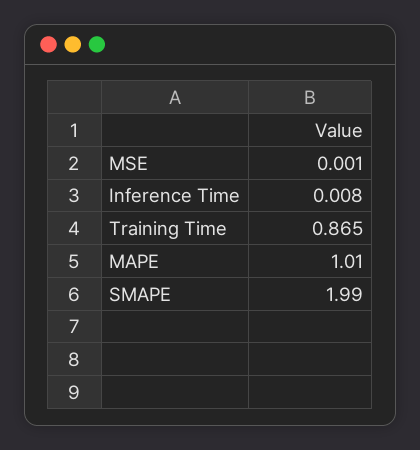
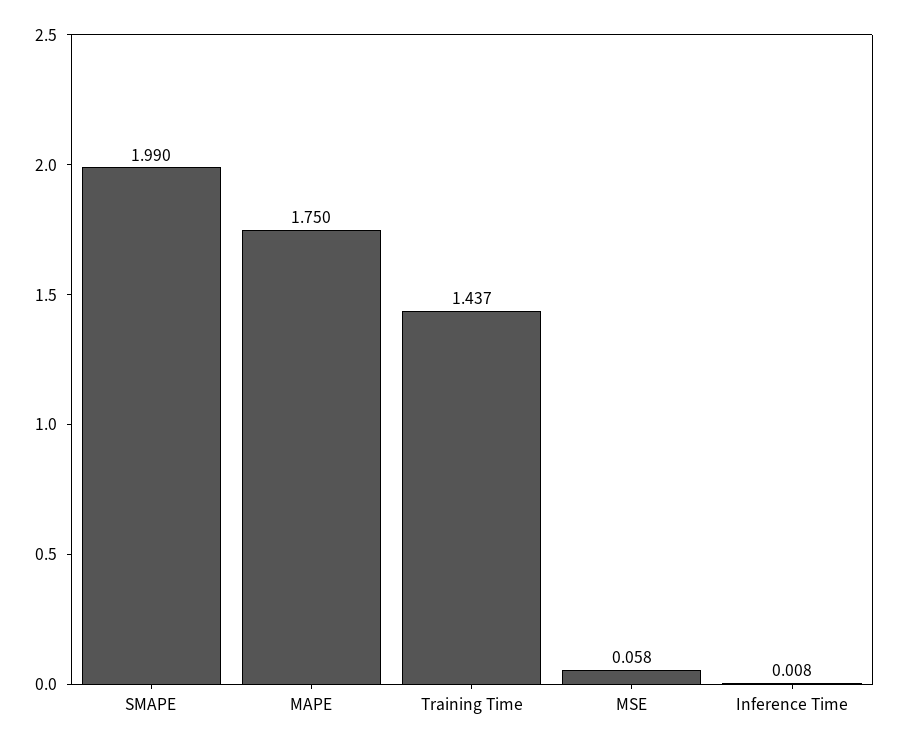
MSE: 0.001 -> 0.058
Training Time: 0.865 -> 1.437
MAPE: 1.01 -> 1.75

